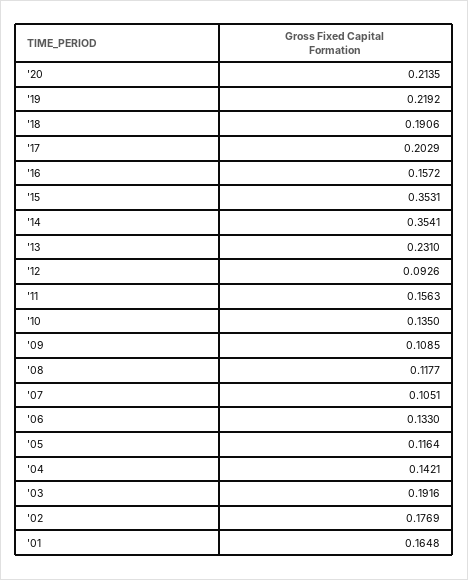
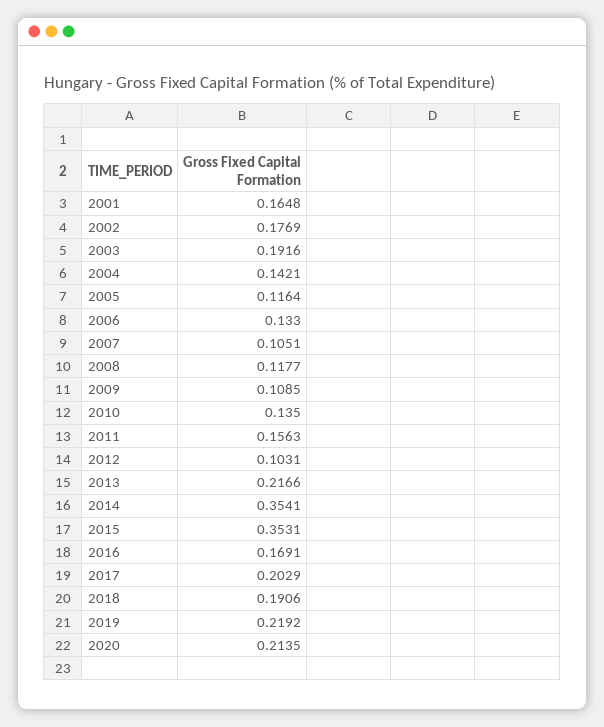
'16: 0.1572 -> 0.1691
'13: 0.231 -> 0.2166
'12: 0.0926 -> 0.1031

